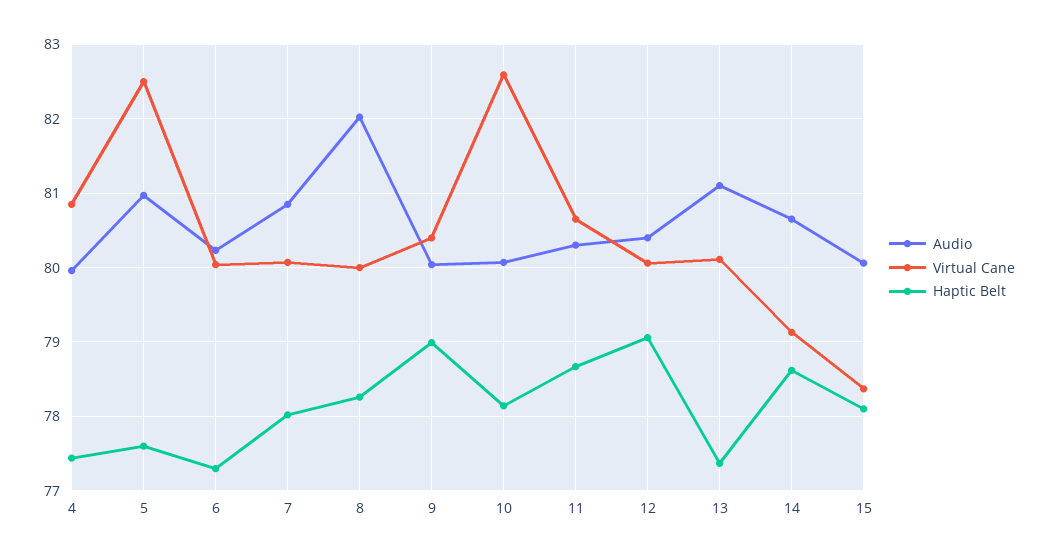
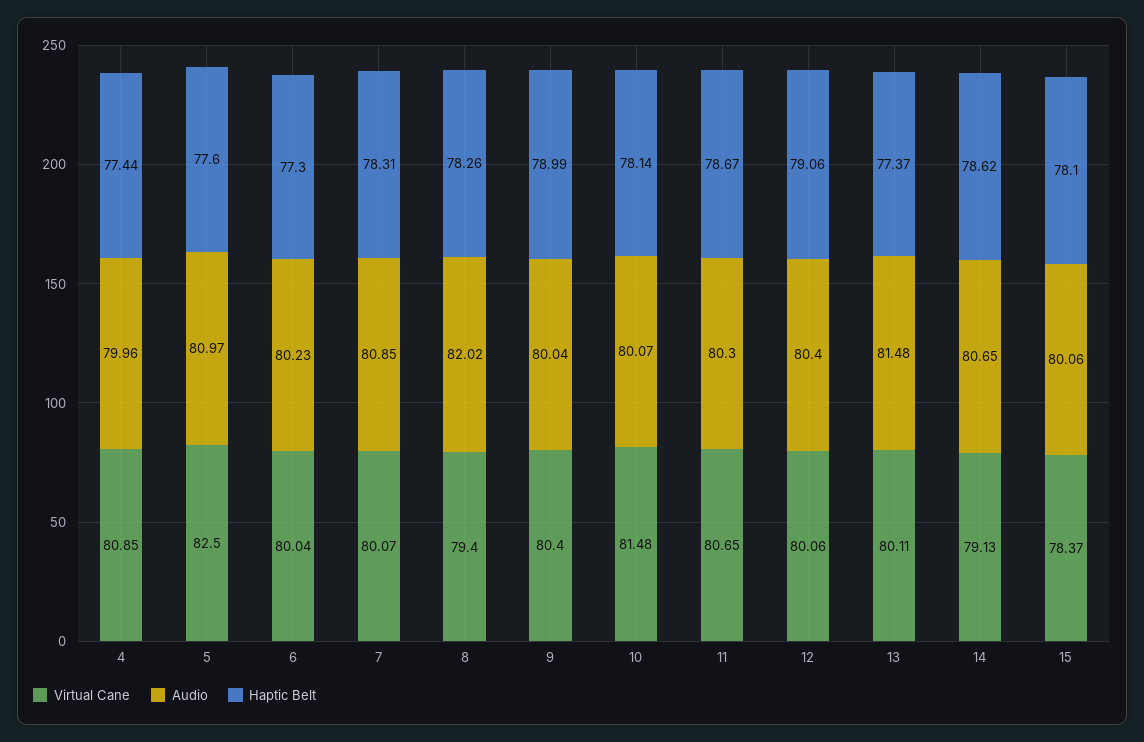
Haptic Belt, 7: 78 -> 78.31
Virtual Cane, 8: 80 -> 79.4
Virtual Cane, 10: 82.6 -> 81.48
Audio, 13: 81.1 -> 81.48

